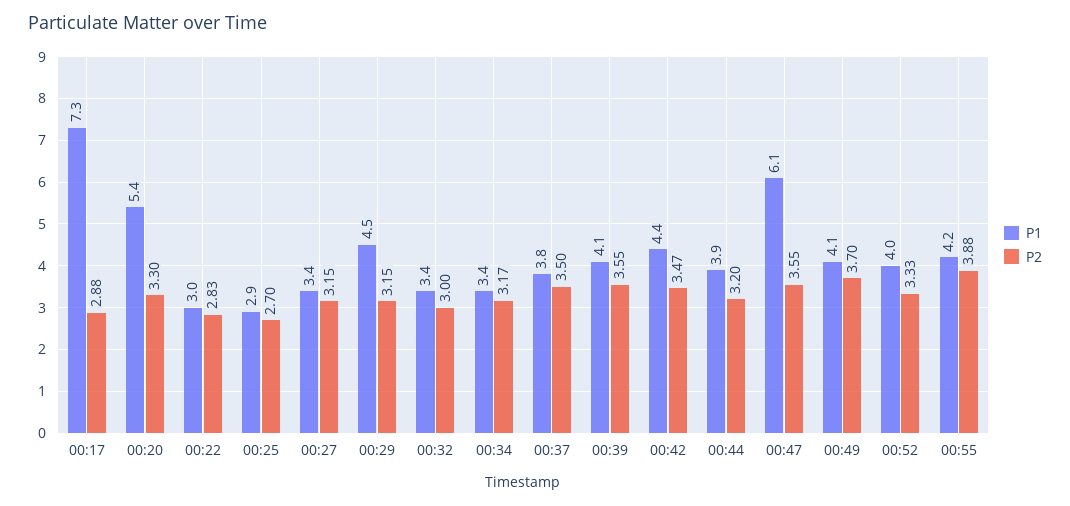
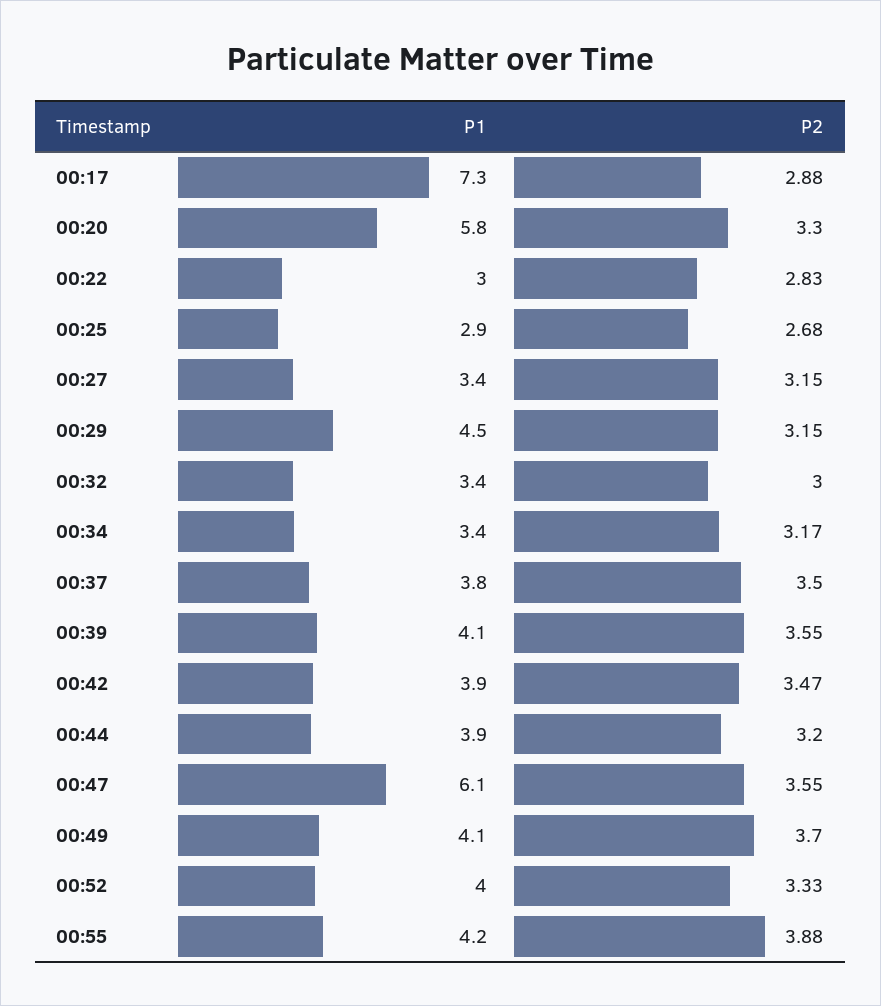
P1, 00:20: 5.4 -> 5.8
P2, 00:25: 2.7 -> 2.68
P1, 00:42: 4.4 -> 3.9

